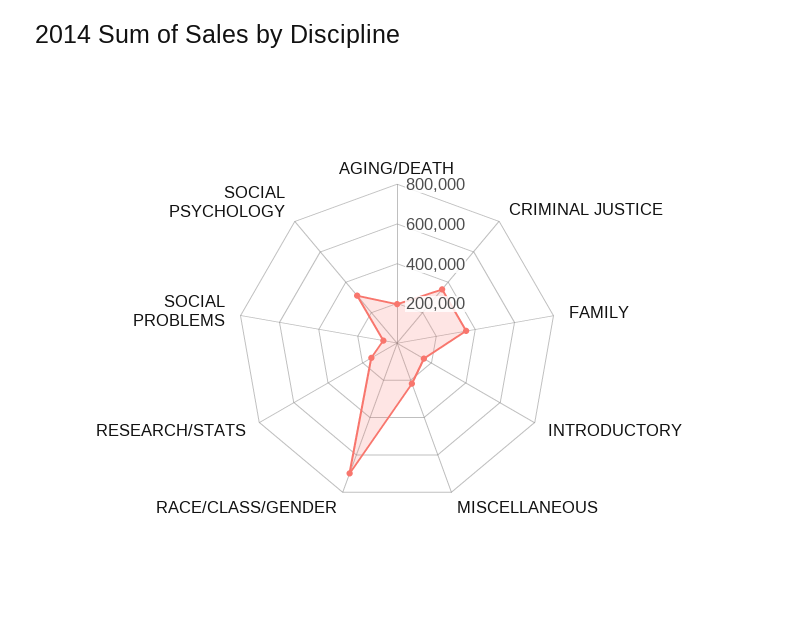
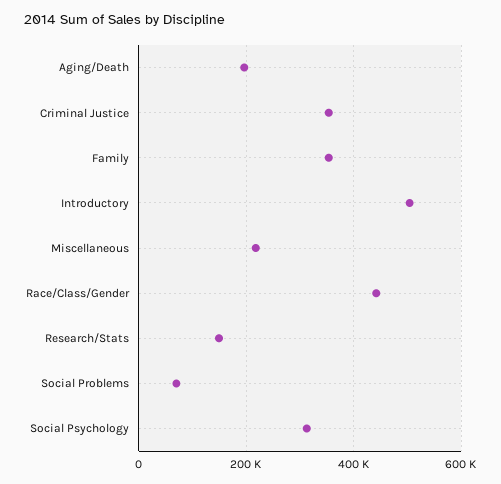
INTRODUCTORY: 150000 -> 500000
RACE/CLASS/GENDER: 700000 -> 440000

